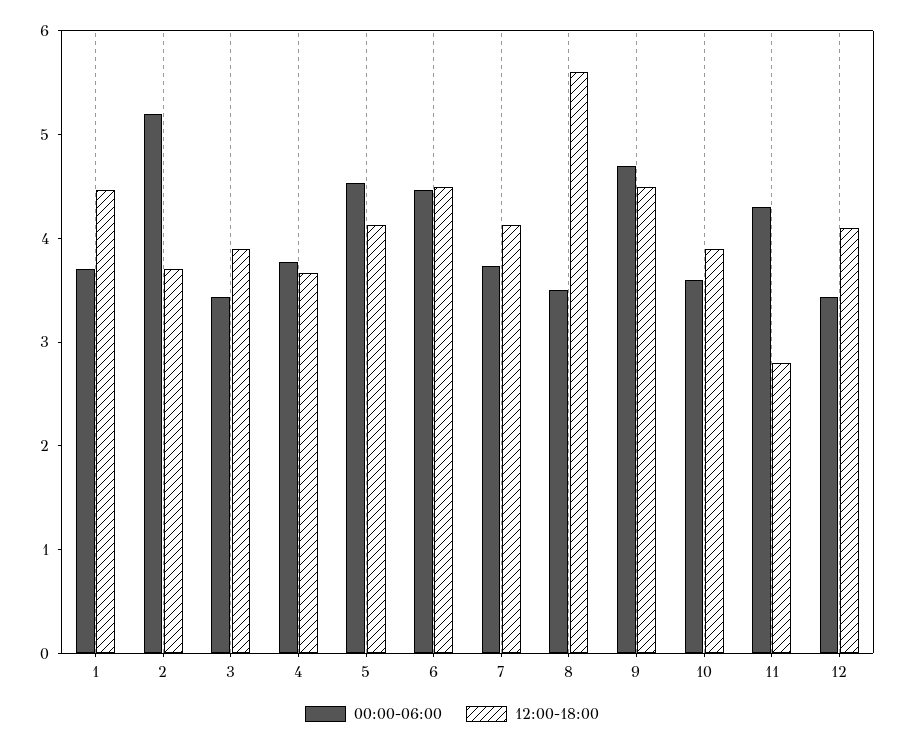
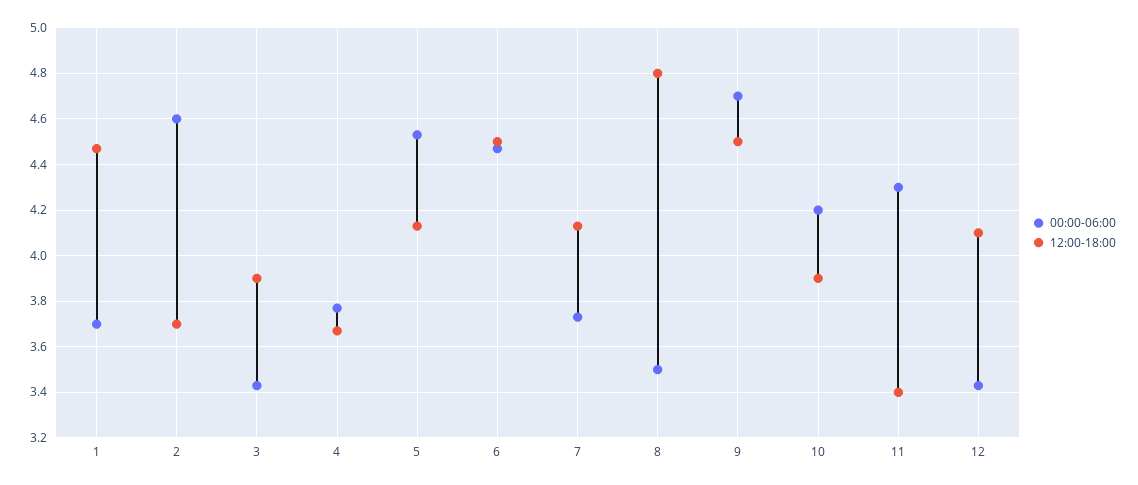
00:00-06:00, 2: 5.2 -> 4.6
12:00-18:00, 8: 5.6 -> 4.8
00:00-06:00, 10: 3.6 -> 4.2
12:00-18:00, 11: 2.8 -> 3.4

